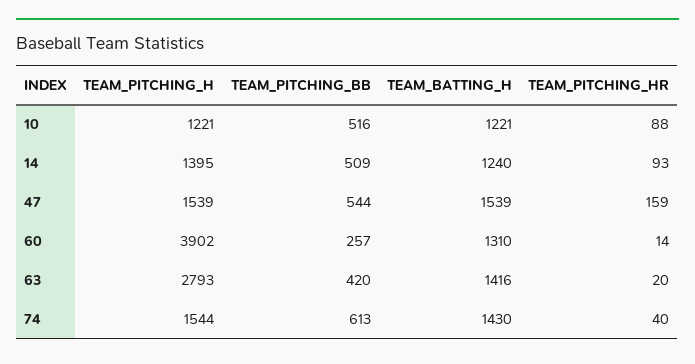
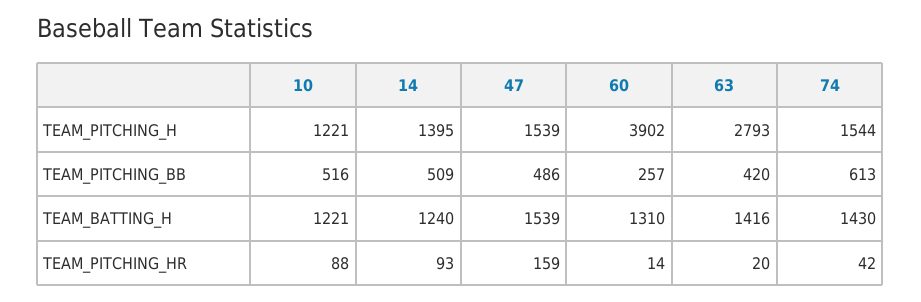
TEAM_PITCHING_BB, 47: 544 -> 486
TEAM_PITCHING_HR, 74: 40 -> 42

